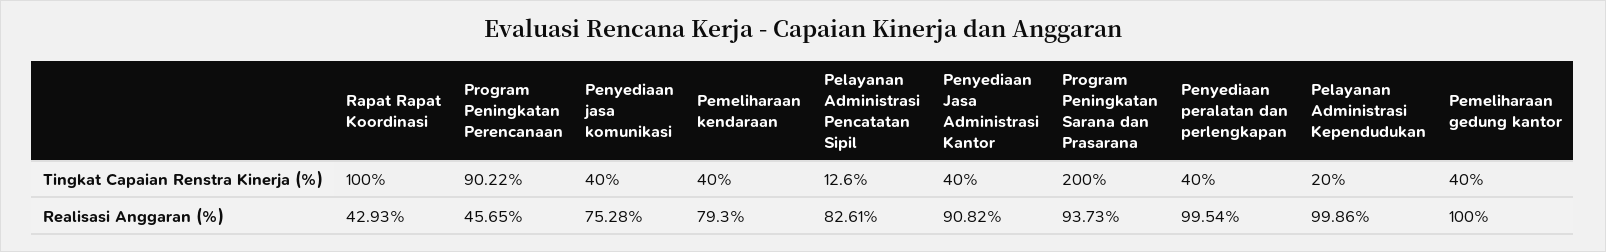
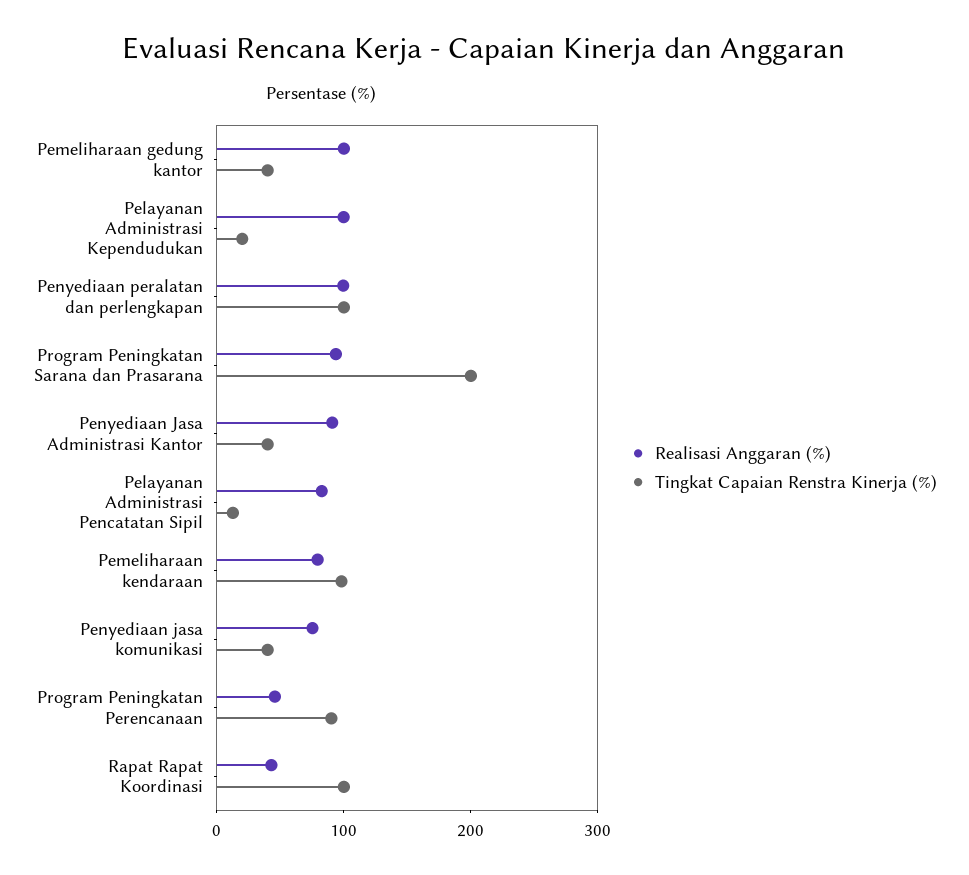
Tingkat Capaian Renstra Kinerja (%), Pemeliharaan kendaraan: 40 -> 100
Tingkat Capaian Renstra Kinerja (%), Penyediaan peralatan dan perlengkapan: 40 -> 100

